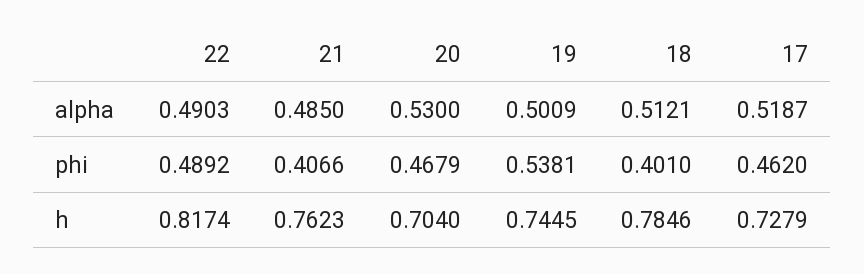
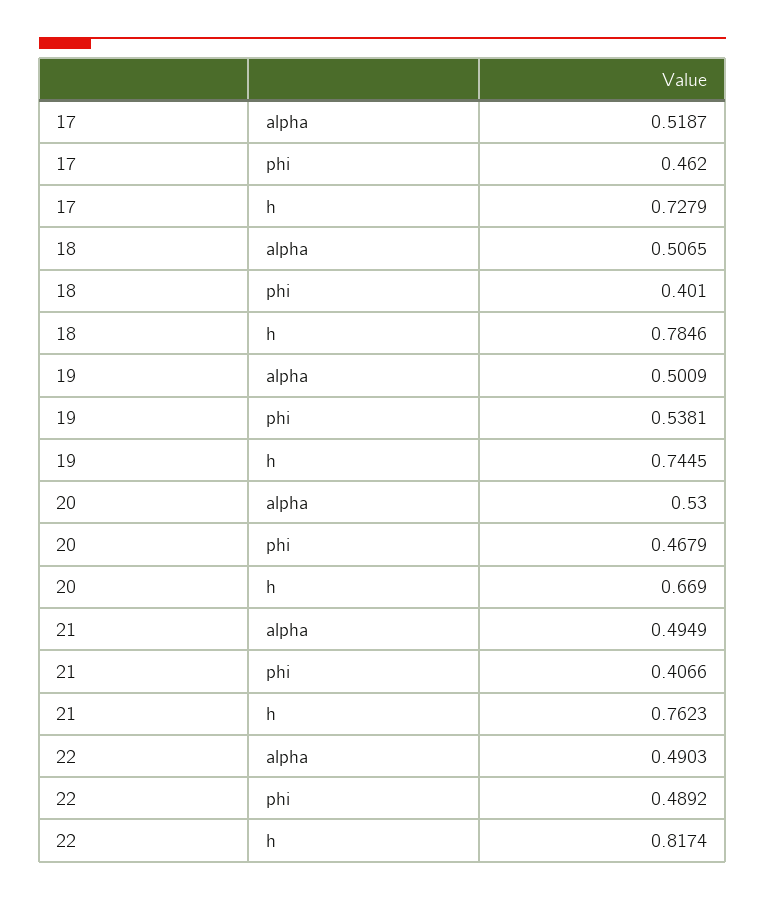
21, alpha: 0.485 -> 0.4949
18, alpha: 0.5121 -> 0.5065
20, h: 0.704 -> 0.669

